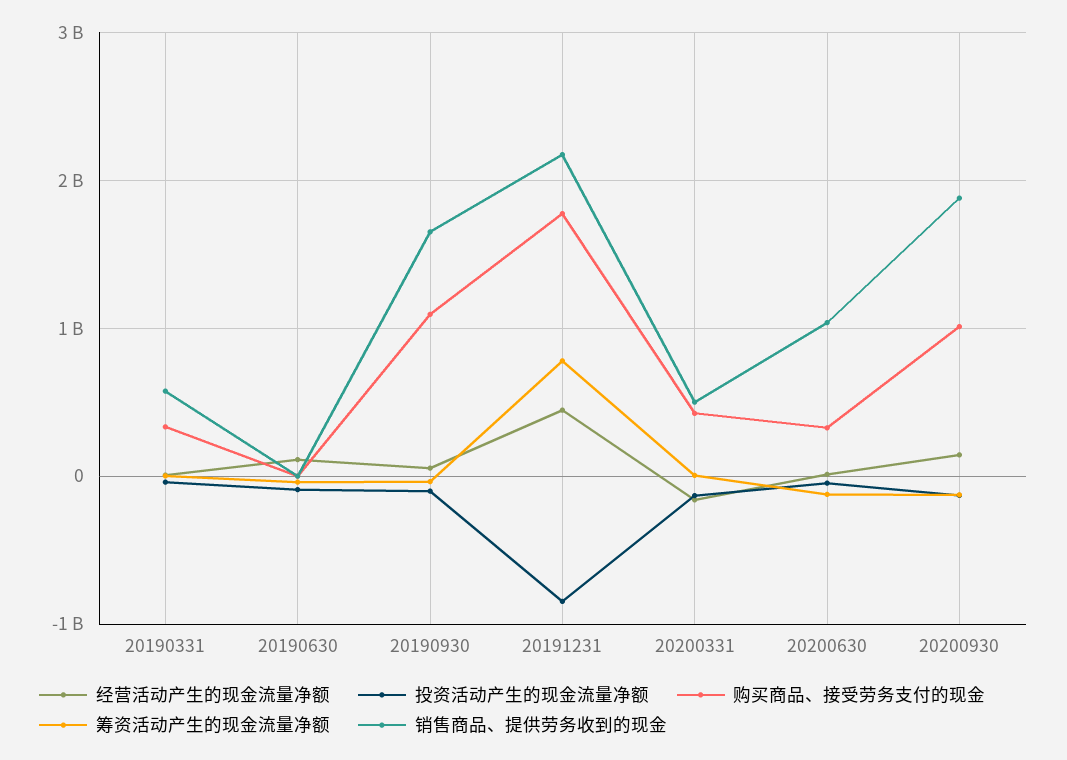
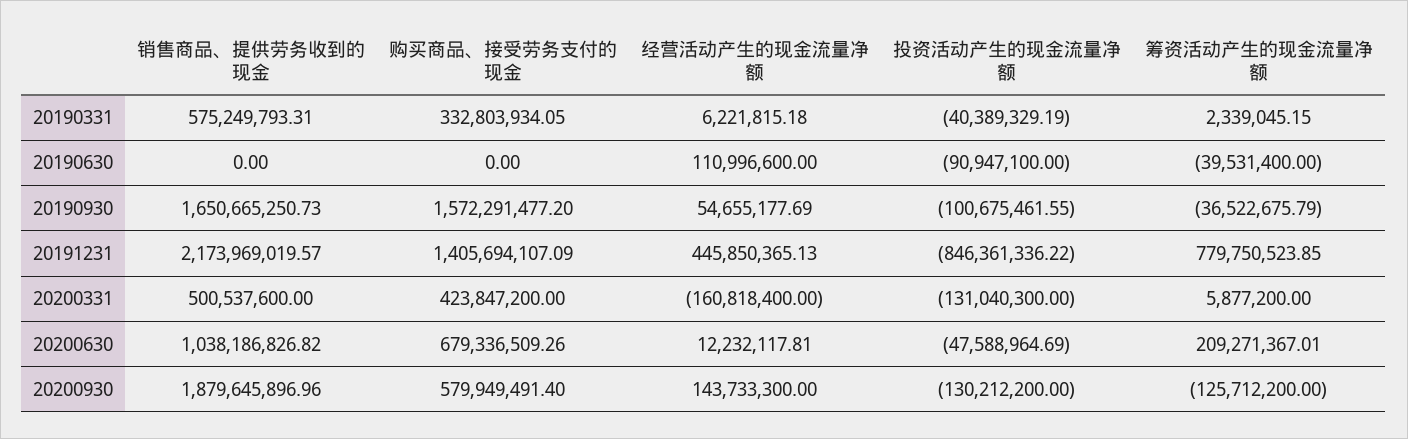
购买商品、接受劳务支付的现金, 20190930: 1100000000 -> 1572291477.2
购买商品、接受劳务支付的现金, 20191231: 1800000000 -> 1405694107.09
购买商品、接受劳务支付的现金, 20200630: 300000000 -> 679336509.26
筹资活动产生的现金流量净额, 20200630: -100000000 -> 209271367.01
购买商品、接受劳务支付的现金, 20200930: 1000000000 -> 579949491.4

